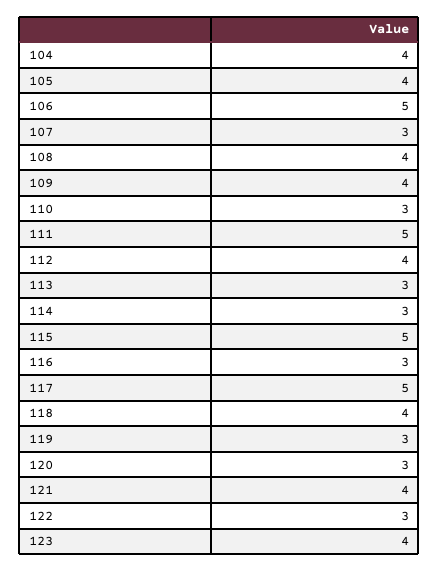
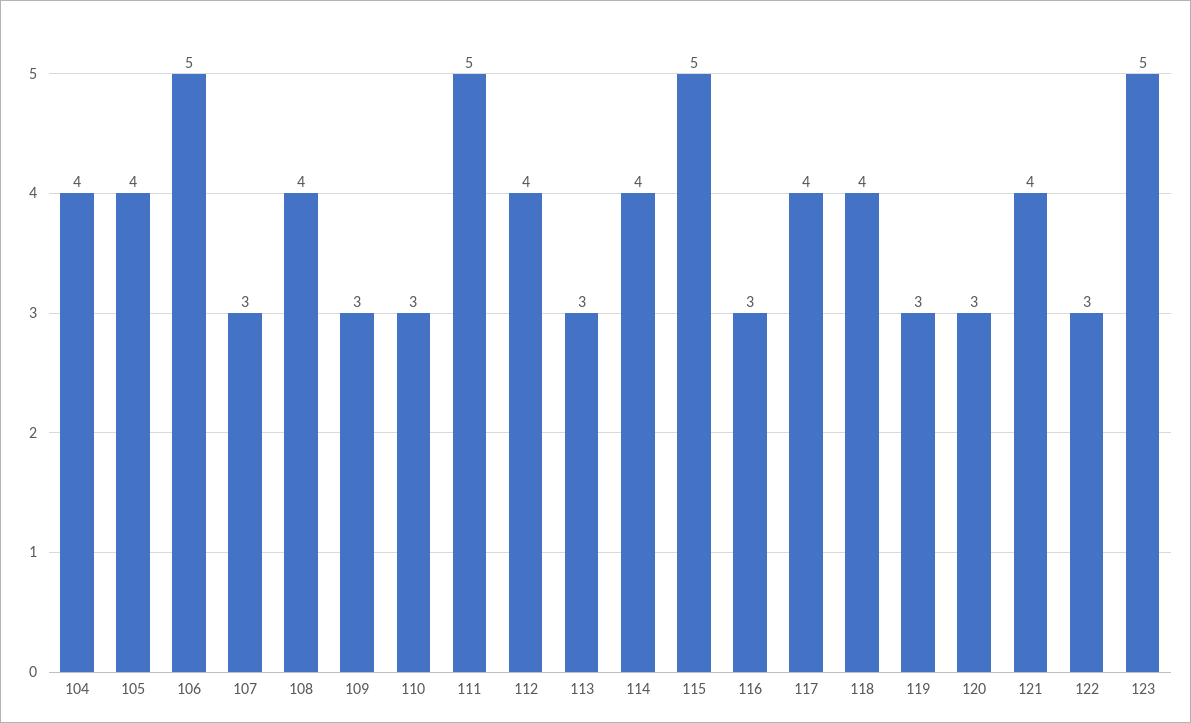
109: 4 -> 3
114: 3 -> 4
117: 5 -> 4
123: 4 -> 5

